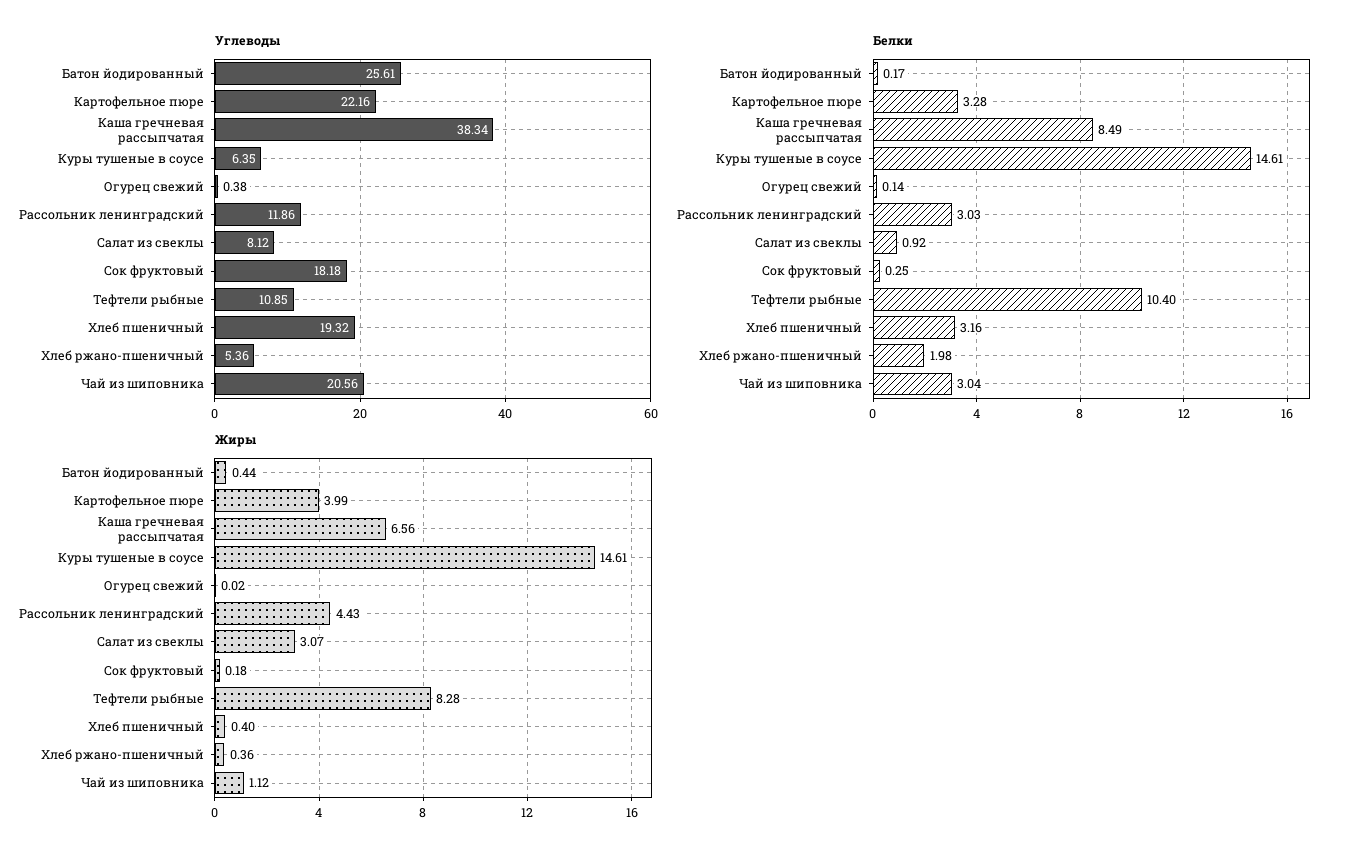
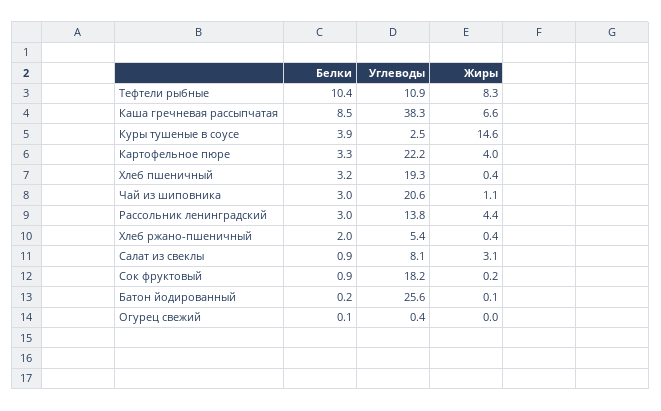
Углеводы, Куры тушеные в соусе: 6.35 -> 2.5
Углеводы, Рассольник ленинградский: 11.86 -> 13.8
Белки, Куры тушеные в соусе: 14.61 -> 3.9
Белки, Сок фруктовый: 0.25 -> 0.9
Жиры, Батон йодированный: 0.44 -> 0.1

